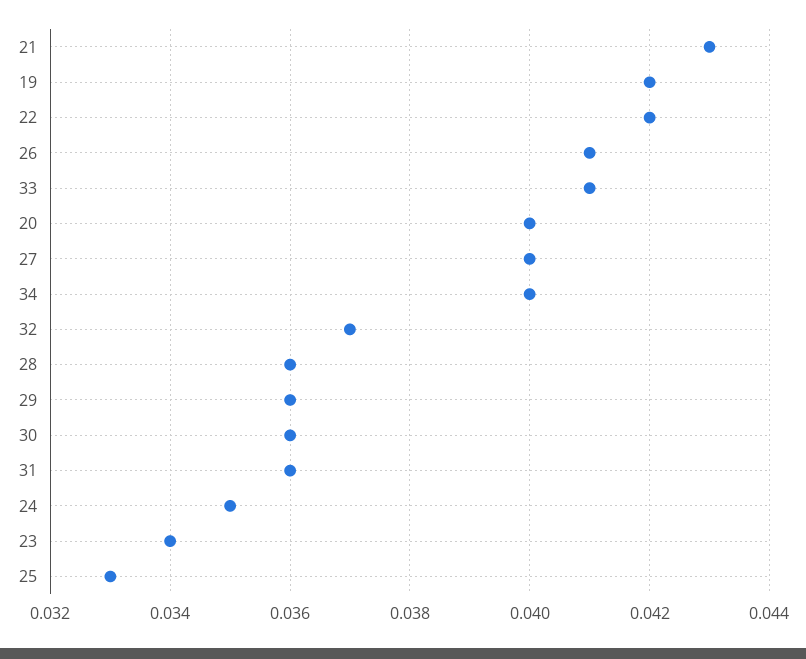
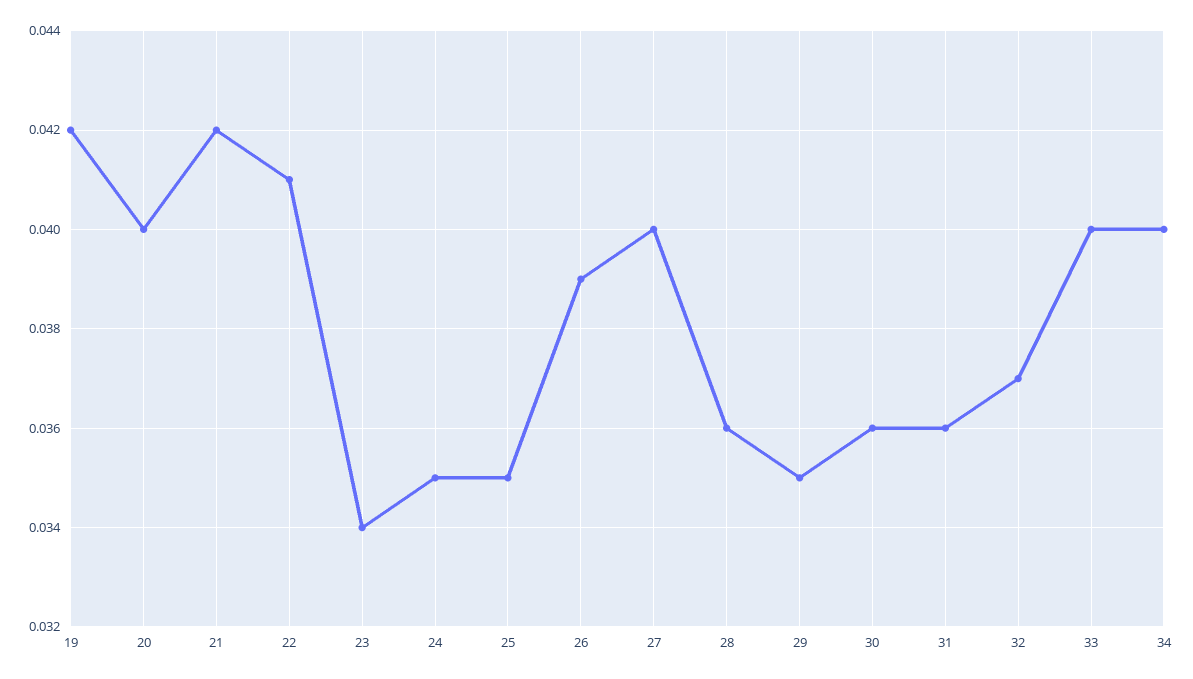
21: 0.043 -> 0.042
22: 0.042 -> 0.041
26: 0.041 -> 0.039
33: 0.041 -> 0.04
29: 0.036 -> 0.035
25: 0.033 -> 0.035

